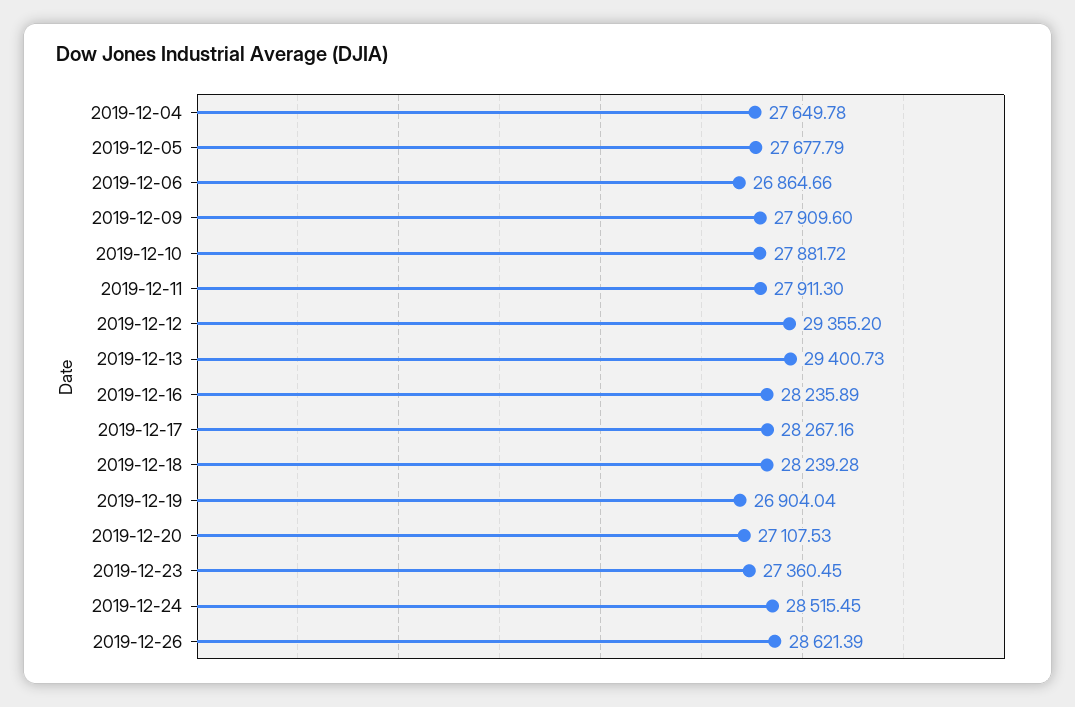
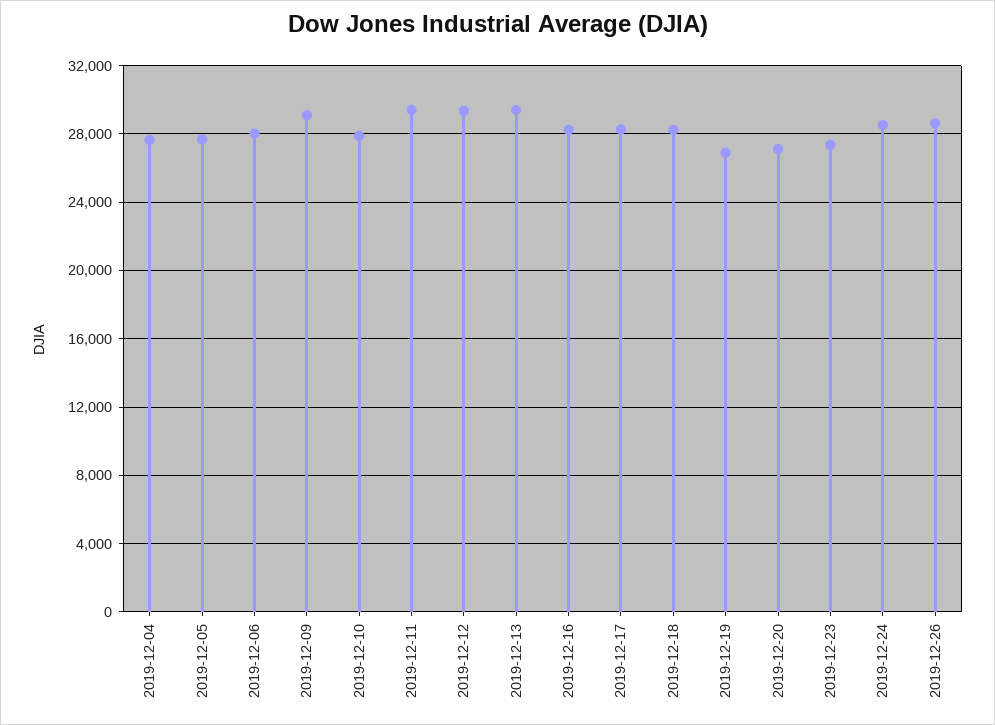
2019-12-06: 26864.66 -> 28000
2019-12-09: 27909.6 -> 29000
2019-12-11: 27911.3 -> 29500

